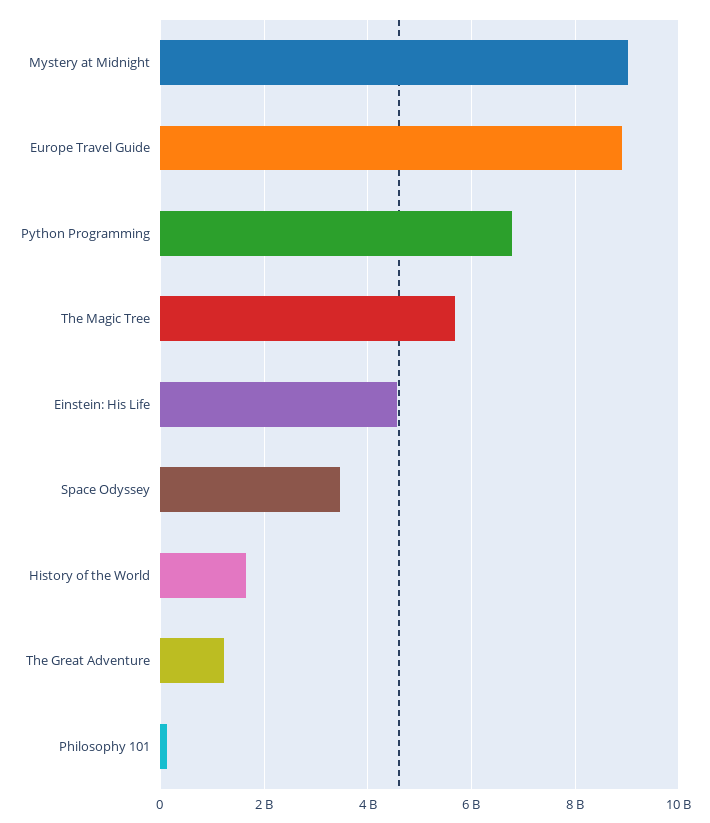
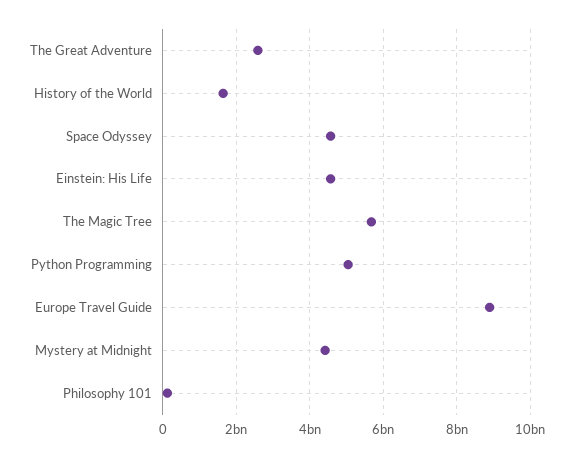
Mystery at Midnight: 9000000000 -> 4400000000
Python Programming: 6800000000 -> 5000000000
Space Odyssey: 3400000000 -> 4600000000
The Great Adventure: 1200000000 -> 2600000000

